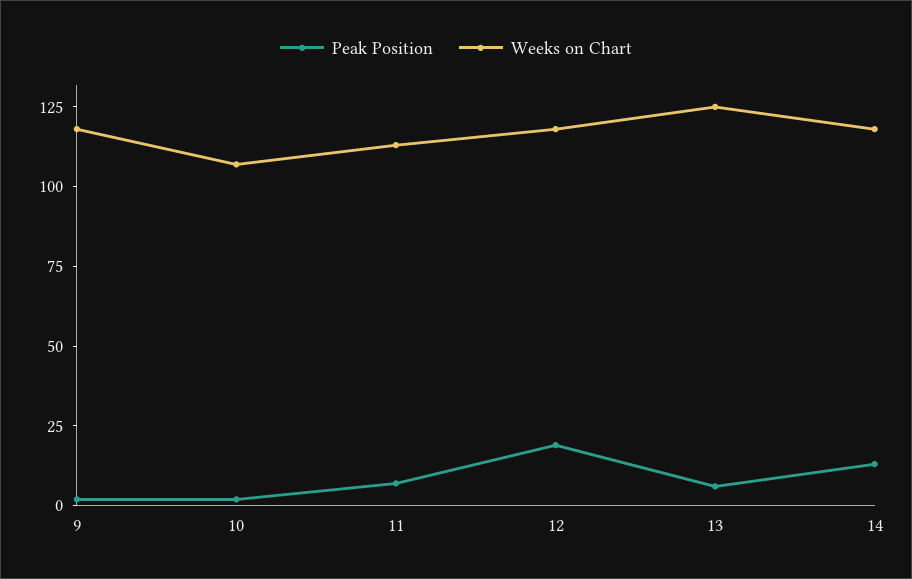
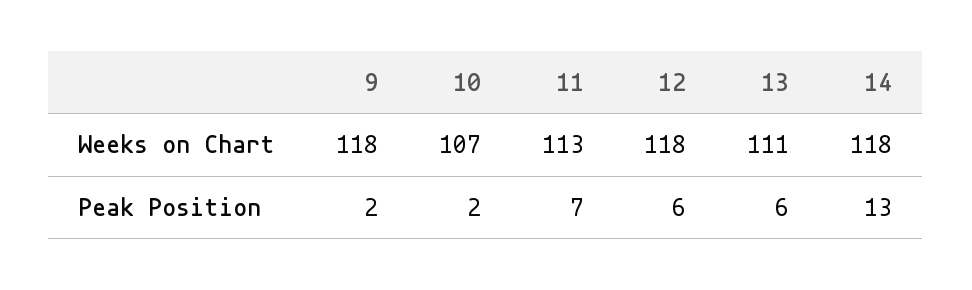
Peak Position, 12: 20 -> 6
Weeks on Chart, 13: 125 -> 111

